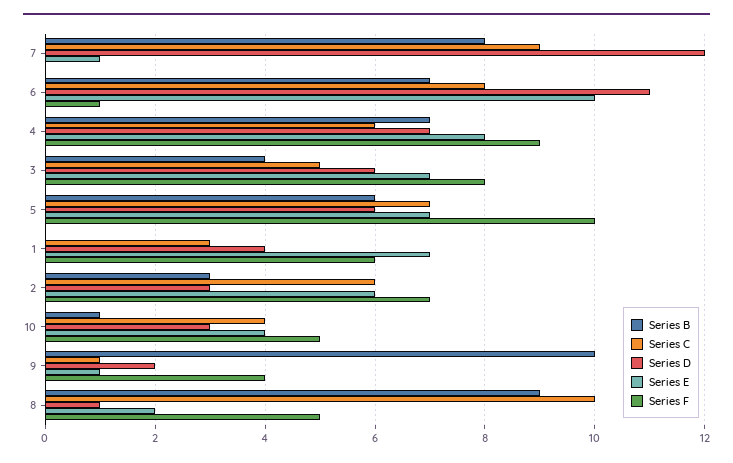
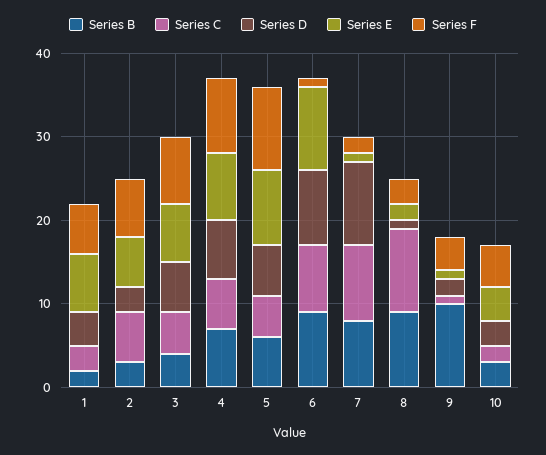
Series D, 7: 12 -> 10
Series F, 7: 0 -> 2
Series B, 6: 7 -> 9
Series D, 6: 11 -> 9
Series C, 5: 7 -> 5
Series E, 5: 7 -> 9
Series B, 1: 0 -> 2
Series B, 10: 1 -> 3
Series C, 10: 4 -> 2
Series F, 8: 5 -> 3

